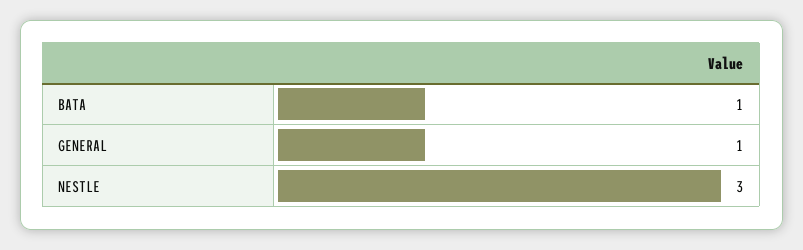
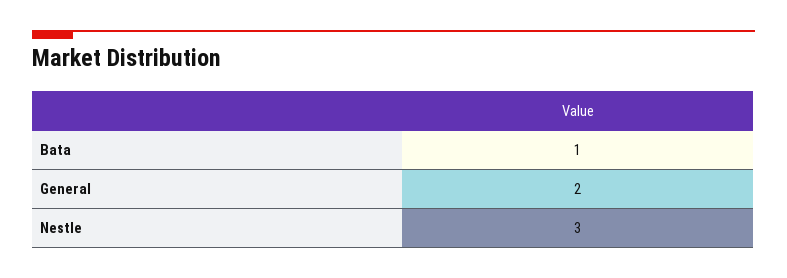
GENERAL: 1 -> 2

